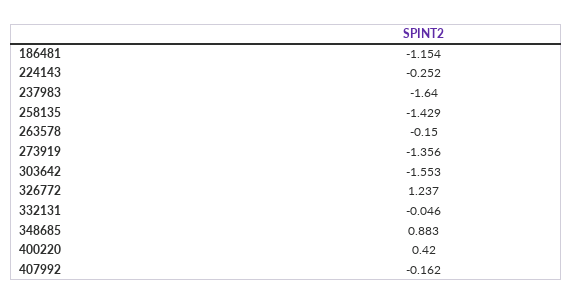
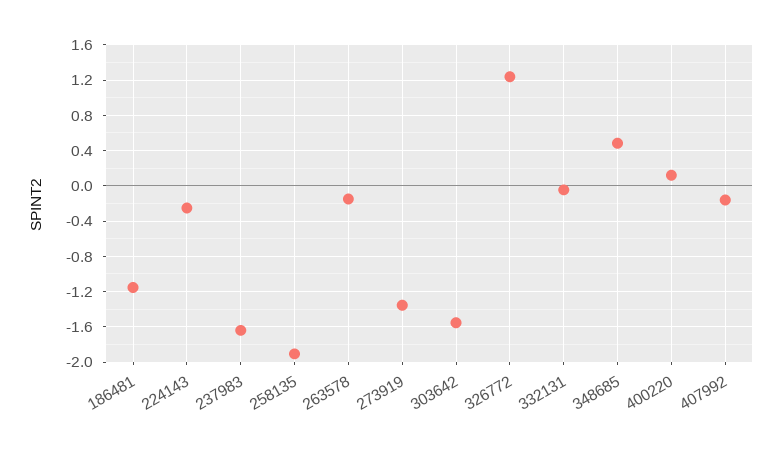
258135: -1.429 -> -1.9
348685: 0.883 -> 0.5
400220: 0.42 -> 0.1

